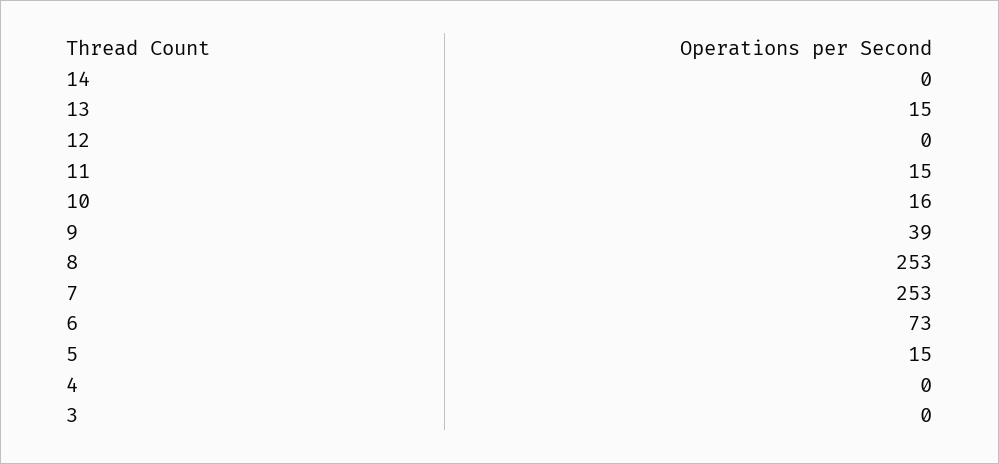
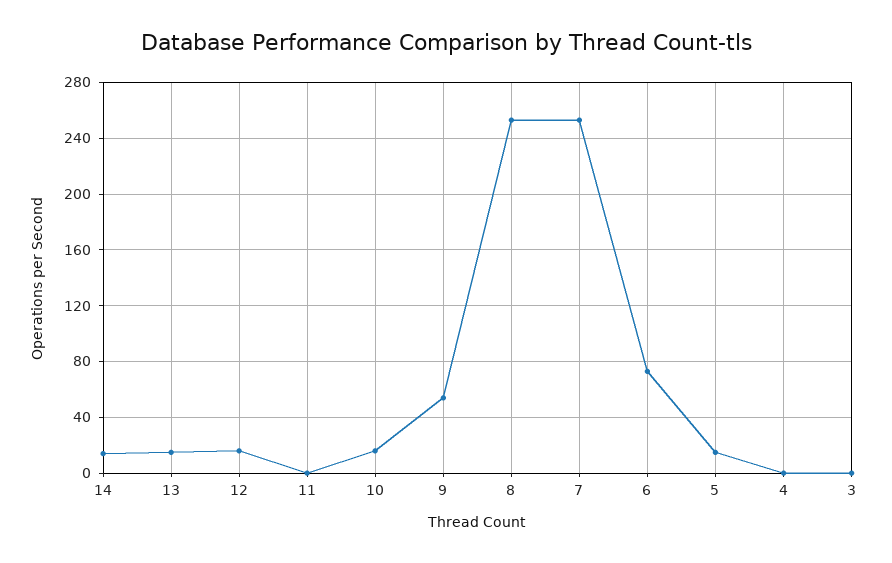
14: 0 -> 15
12: 0 -> 15
11: 15 -> 0
9: 39 -> 55

